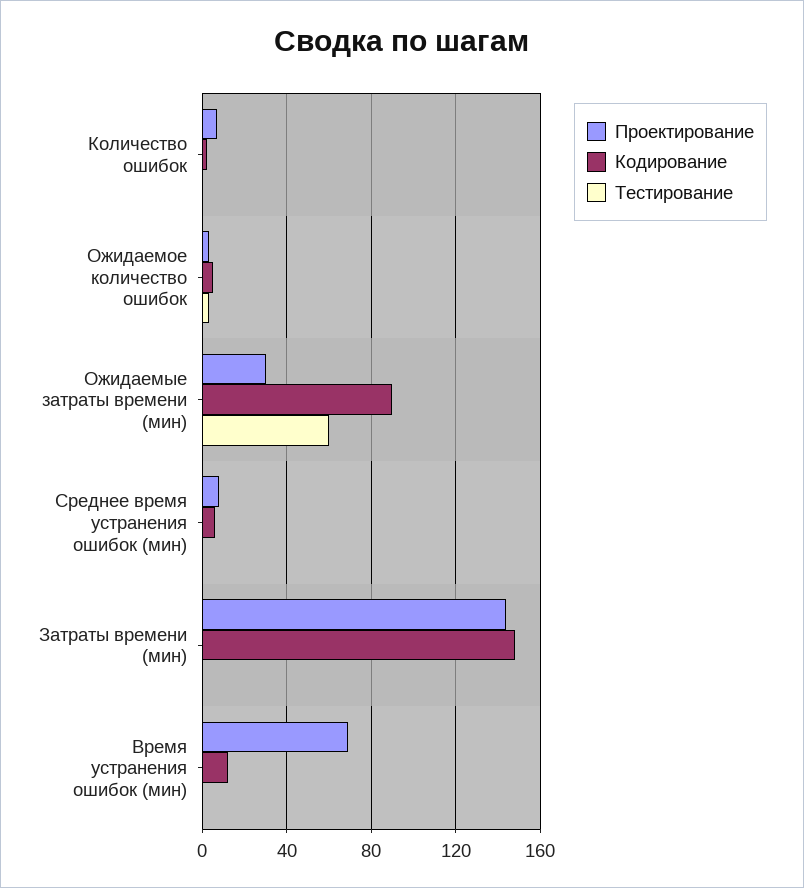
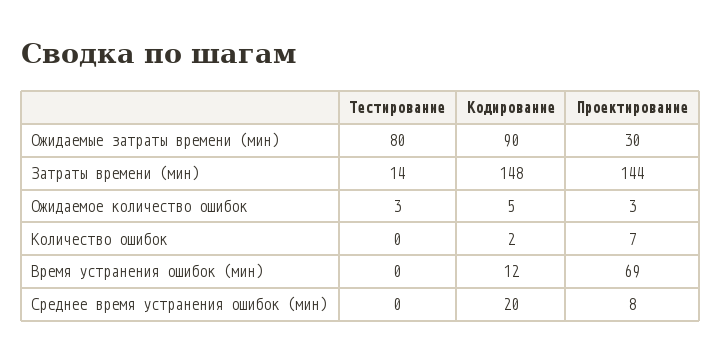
Тестирование, Ожидаемые затраты времени (мин): 60 -> 80
Кодирование, Среднее время устранения ошибок (мин): 5 -> 20
Тестирование, Затраты времени (мин): 0 -> 14

